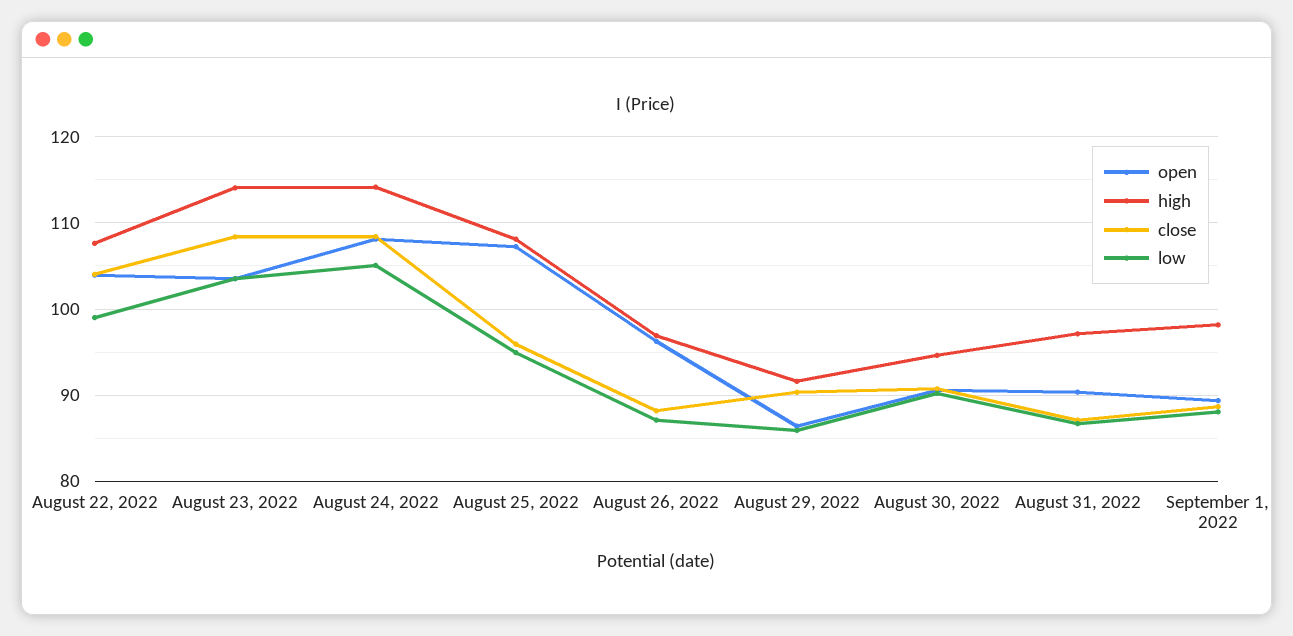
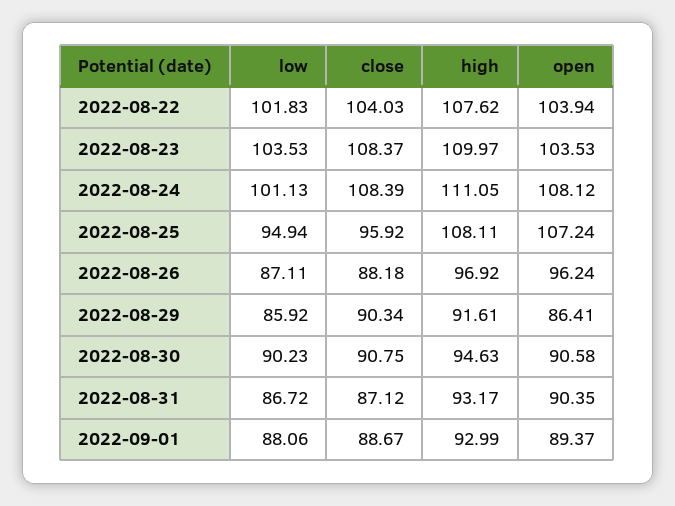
low, August 22, 2022: 99 -> 101.83
high, August 23, 2022: 114 -> 109.97
high, August 24, 2022: 114 -> 111.05
low, August 24, 2022: 105 -> 101.13
high, August 31, 2022: 97 -> 93.17
high, September 1, 2022: 98 -> 92.99

